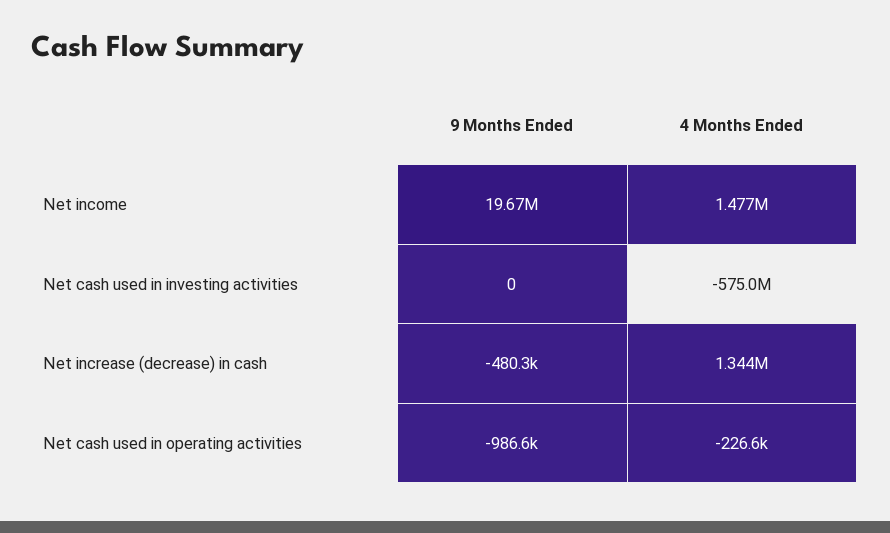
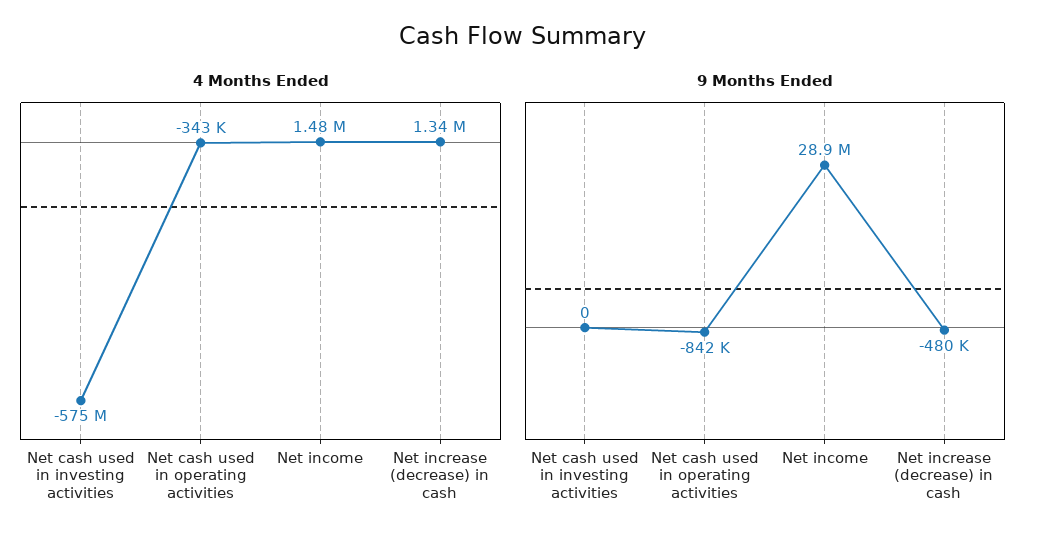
9 Months Ended, Net income: 19670000 -> 28900000
9 Months Ended, Net cash used in operating activities: -986600 -> -842000
4 Months Ended, Net cash used in operating activities: -226600 -> -343000

